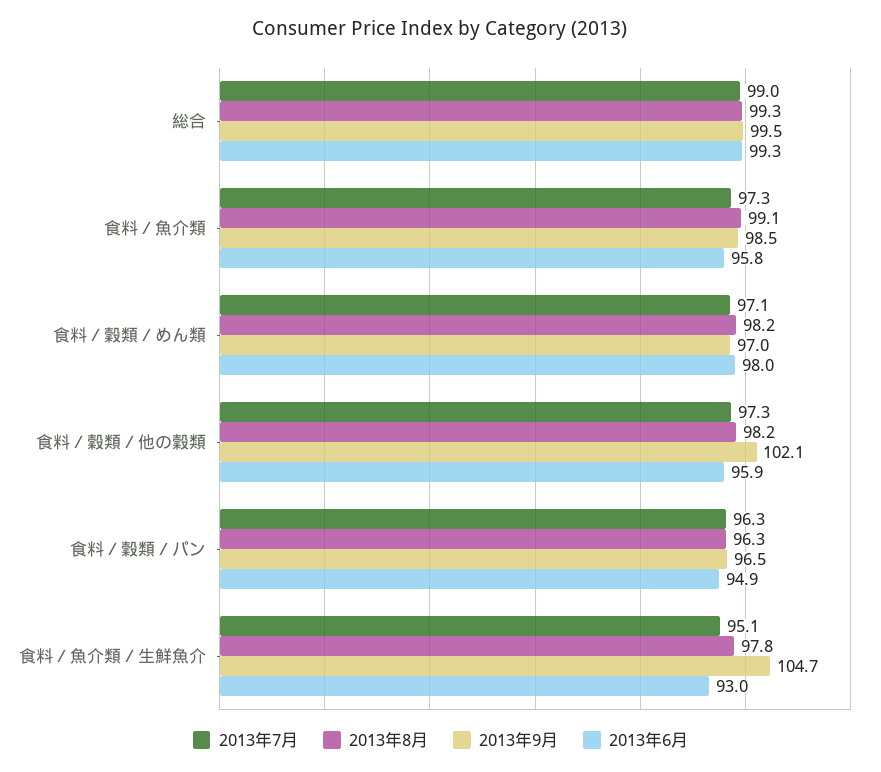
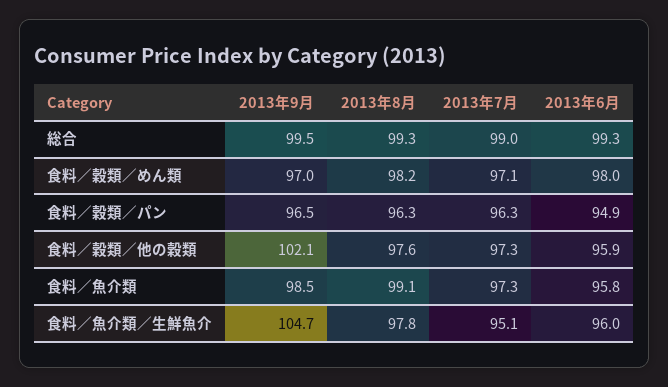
2013年8月, 食料／穀類／他の穀類: 98.2 -> 97.6
2013年6月, 食料／魚介類／生鮮魚介: 93 -> 96

